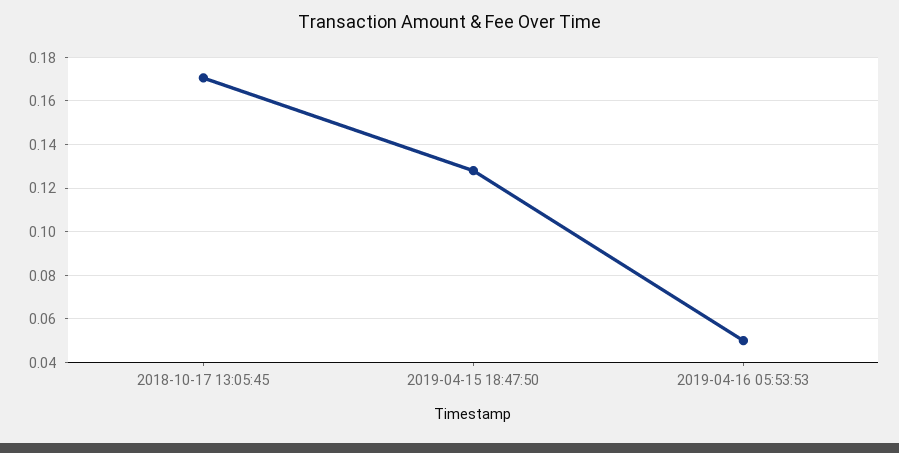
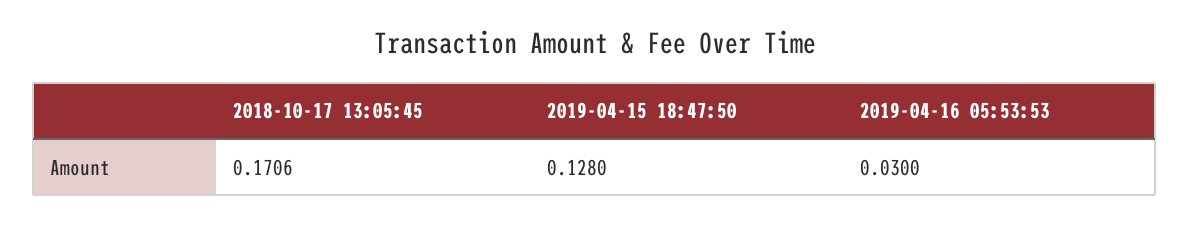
2019-04-16 05:53:53: 0.05 -> 0.03

